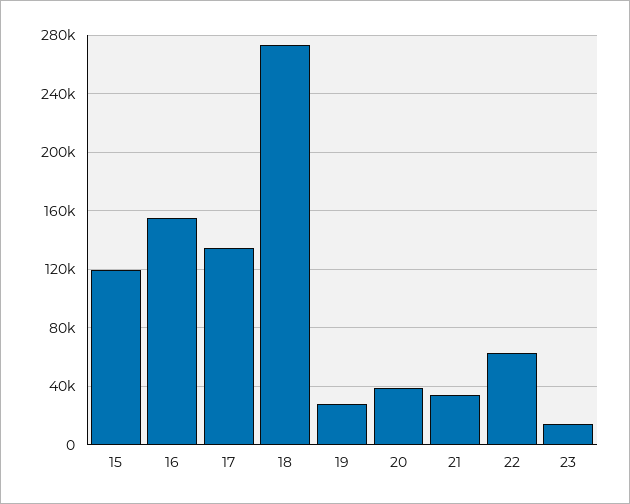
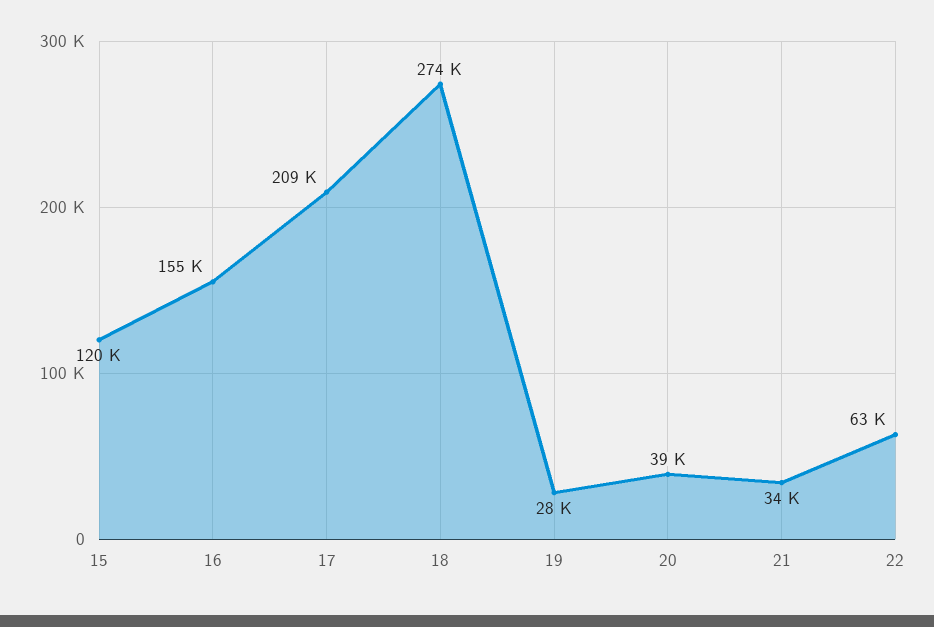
17: 135000 -> 209000
23: 15000 -> none

